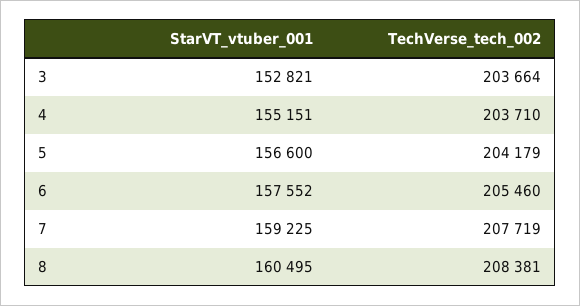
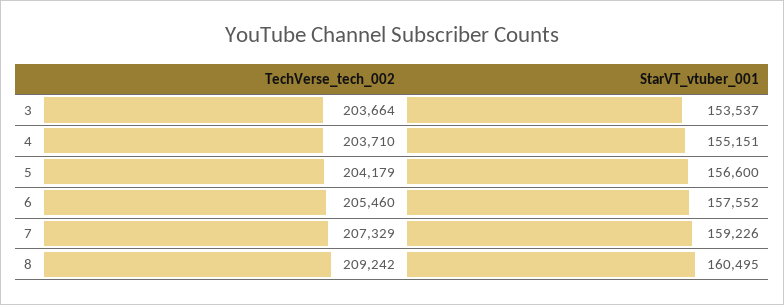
StarVT_vtuber_001, 3: 152821 -> 153537
StarVT_vtuber_001, 7: 159225 -> 159226
TechVerse_tech_002, 7: 207719 -> 207329
TechVerse_tech_002, 8: 208381 -> 209242

